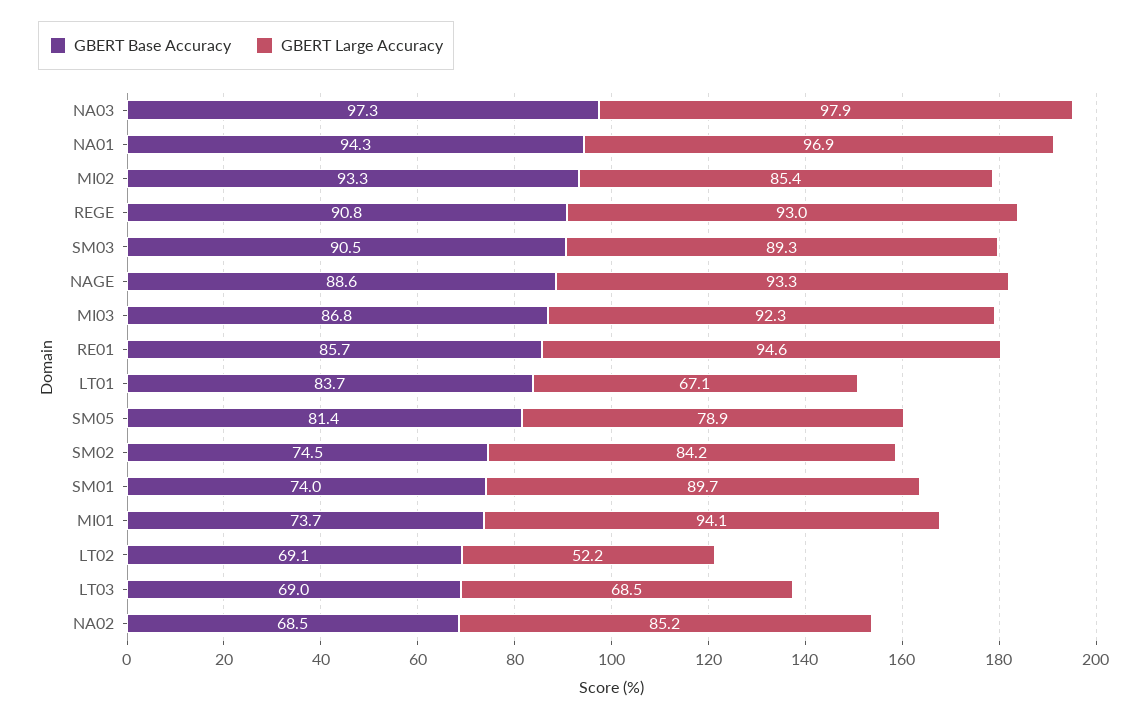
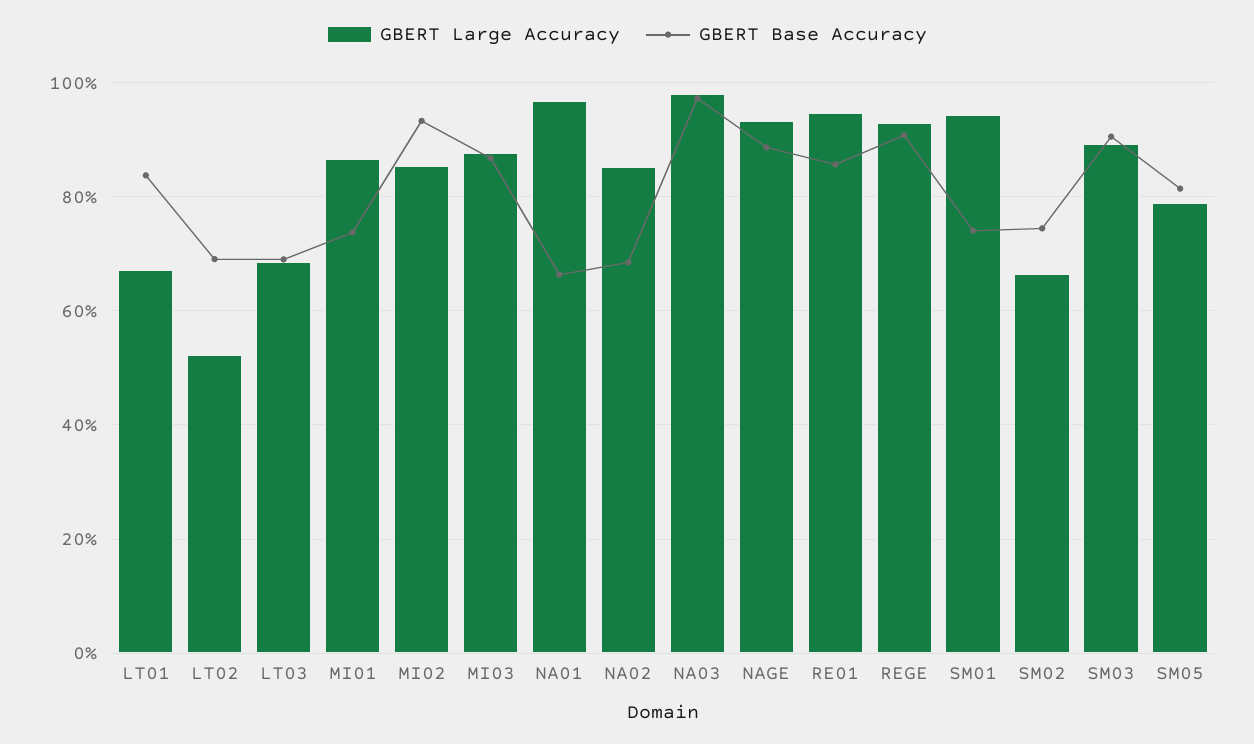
GBERT Base Accuracy, NA01: 94.3 -> 66
GBERT Large Accuracy, MI03: 92.3 -> 88
GBERT Large Accuracy, SM02: 84.2 -> 66
GBERT Large Accuracy, SM01: 89.7 -> 94
GBERT Large Accuracy, MI01: 94.1 -> 86

